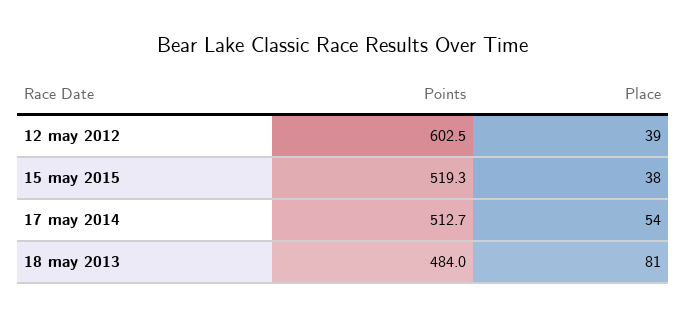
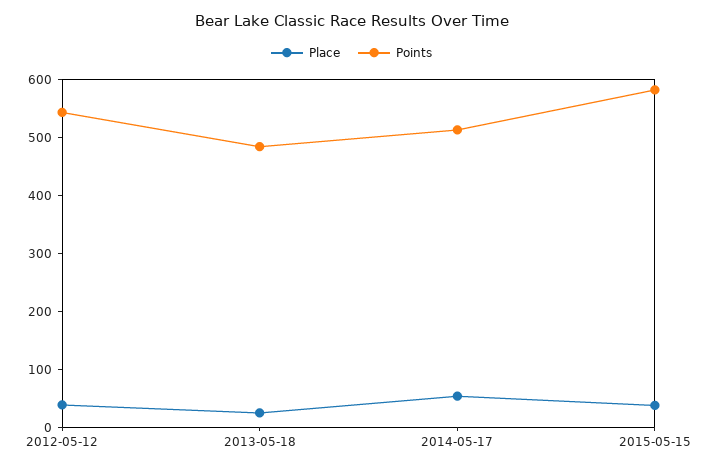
Points, 12 may 2012: 602.5 -> 540
Points, 15 may 2015: 519.3 -> 580
Place, 18 may 2013: 81 -> 20

